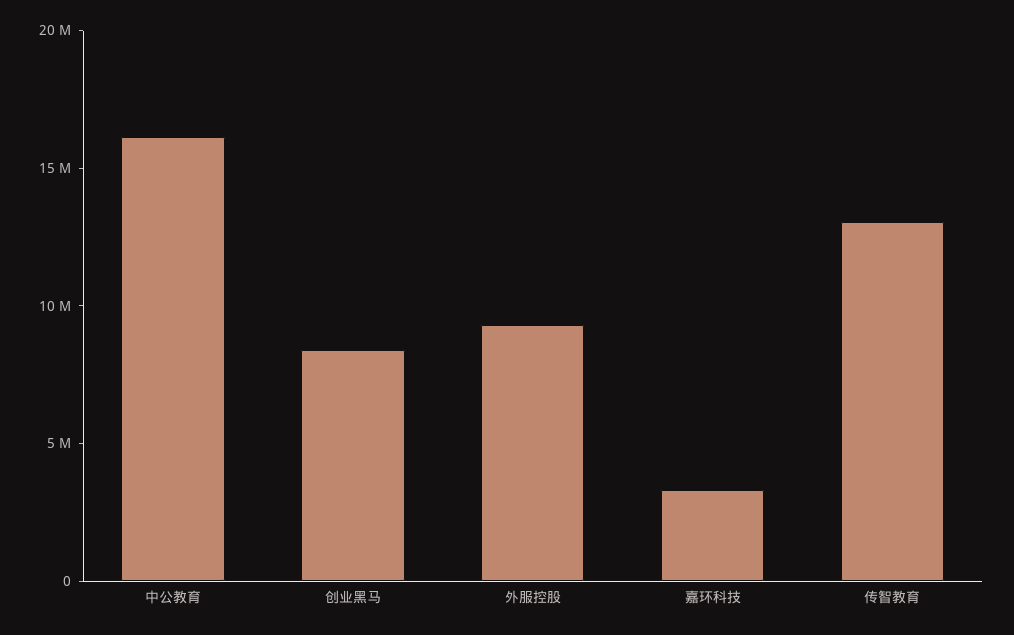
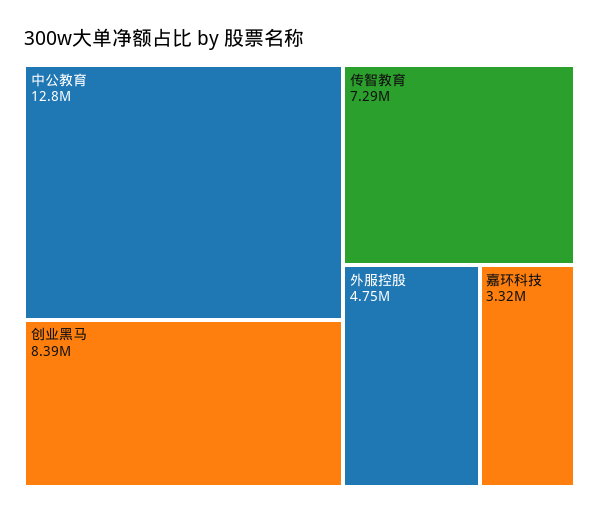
中公教育: 16000000 -> 12800000
外服控股: 9000000 -> 4750000
传智教育: 13000000 -> 7290000

